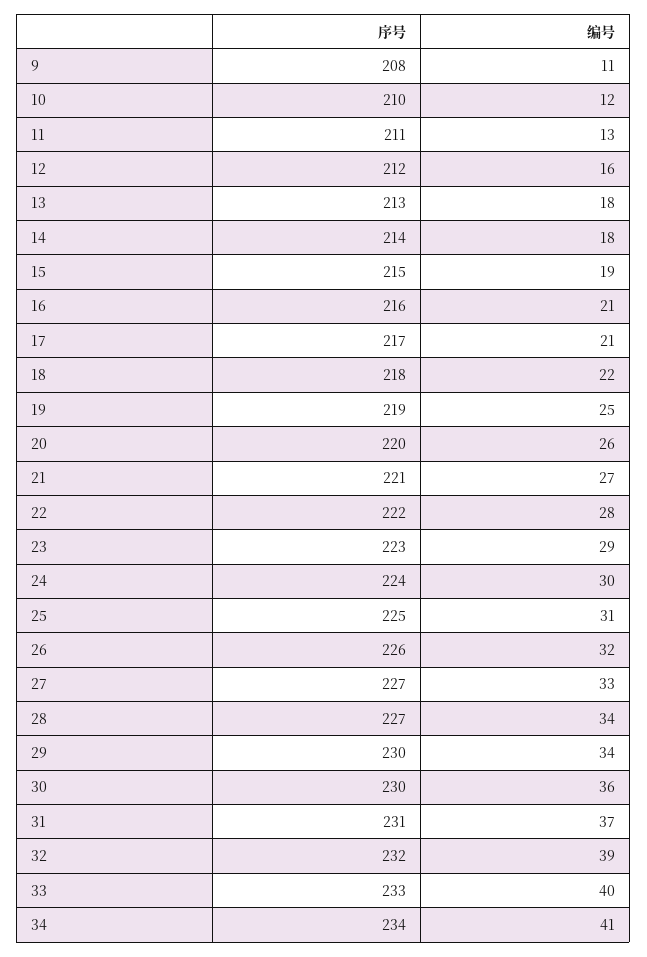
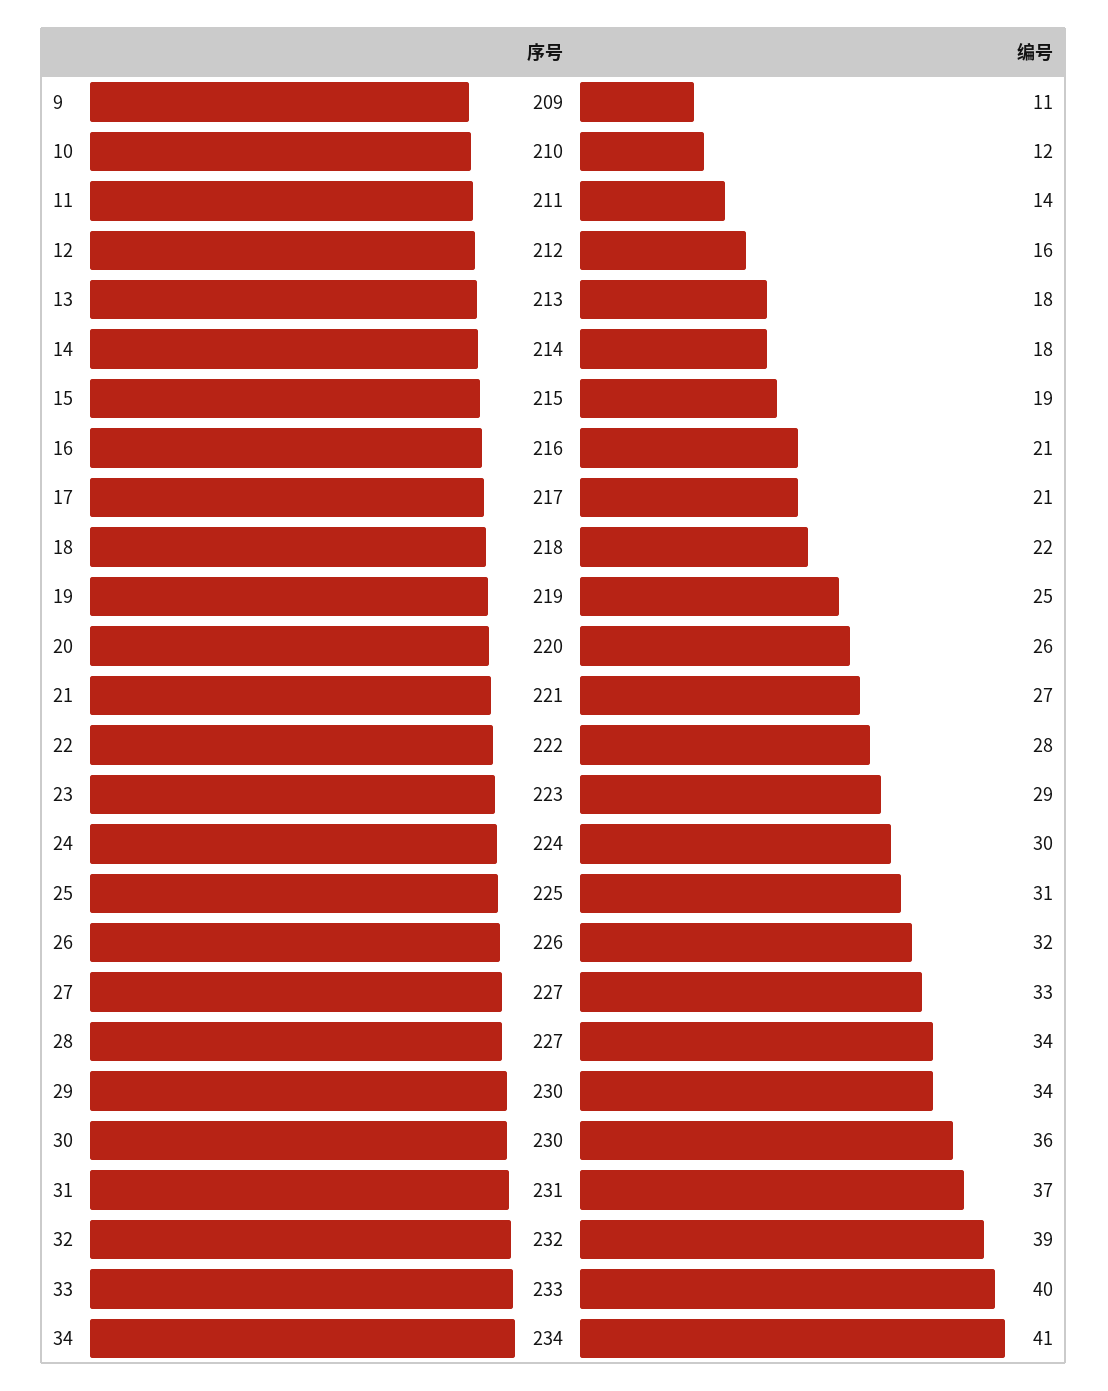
序号, 9: 208 -> 209
编号, 11: 13 -> 14

